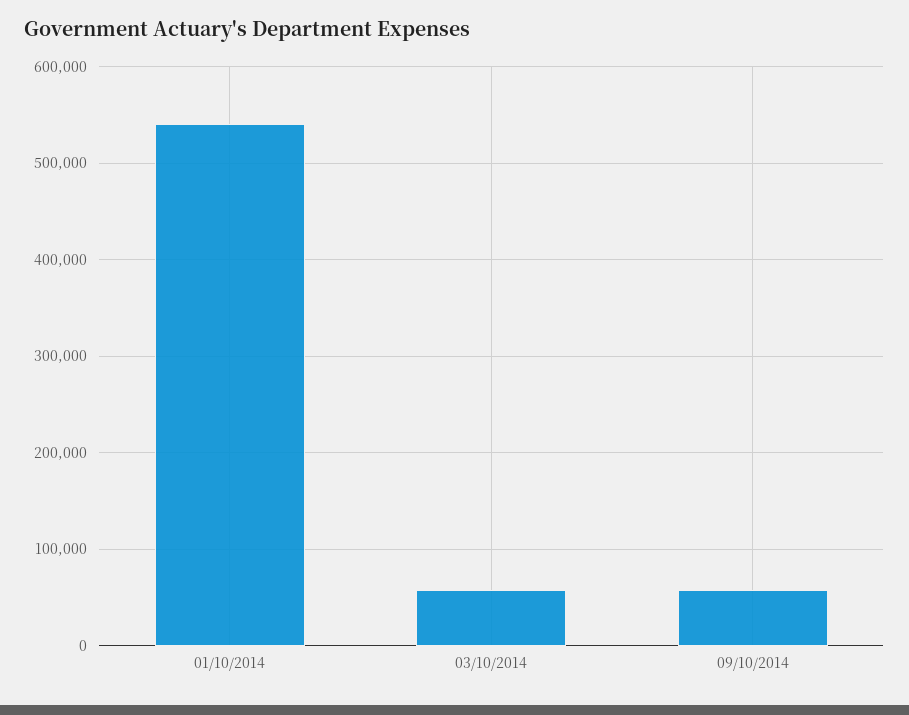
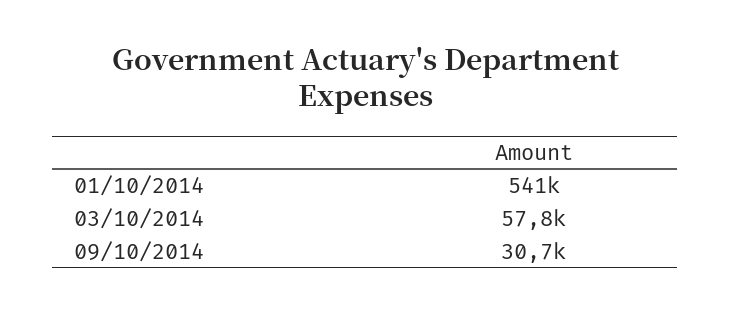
09/10/2014: 60000 -> 30700

